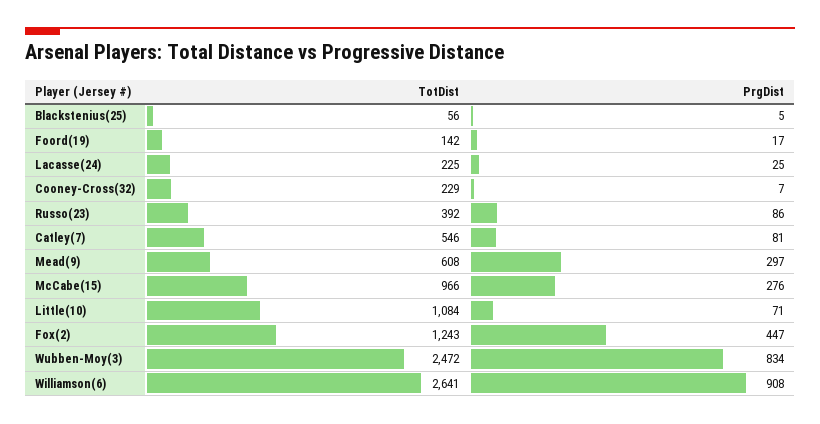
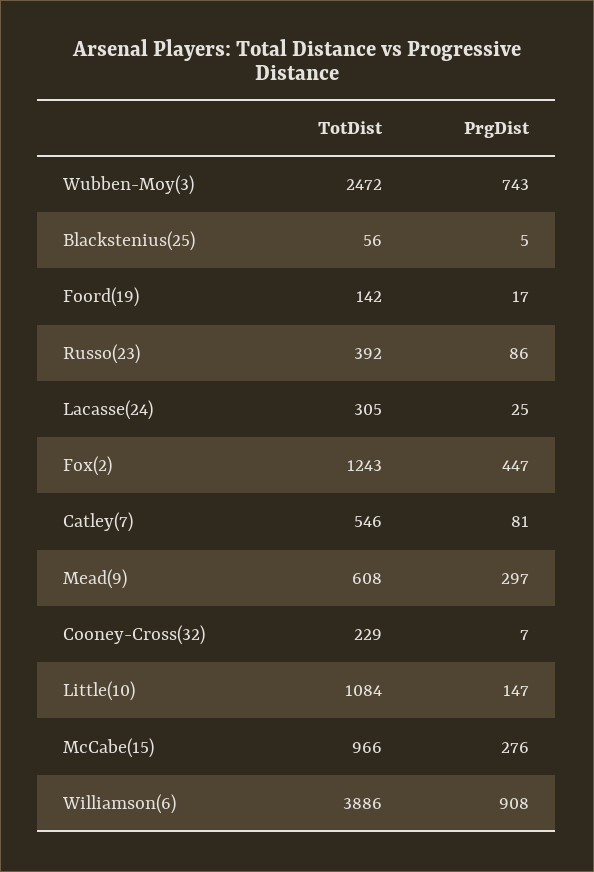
TotDist, Lacasse(24): 225 -> 305
PrgDist, Little(10): 71 -> 147
PrgDist, Wubben-Moy(3): 834 -> 743
TotDist, Williamson(6): 2641 -> 3886

